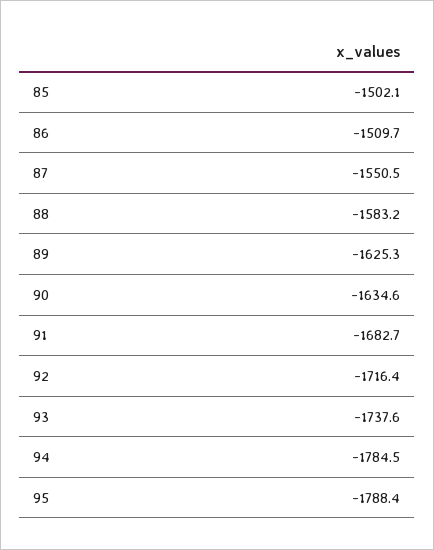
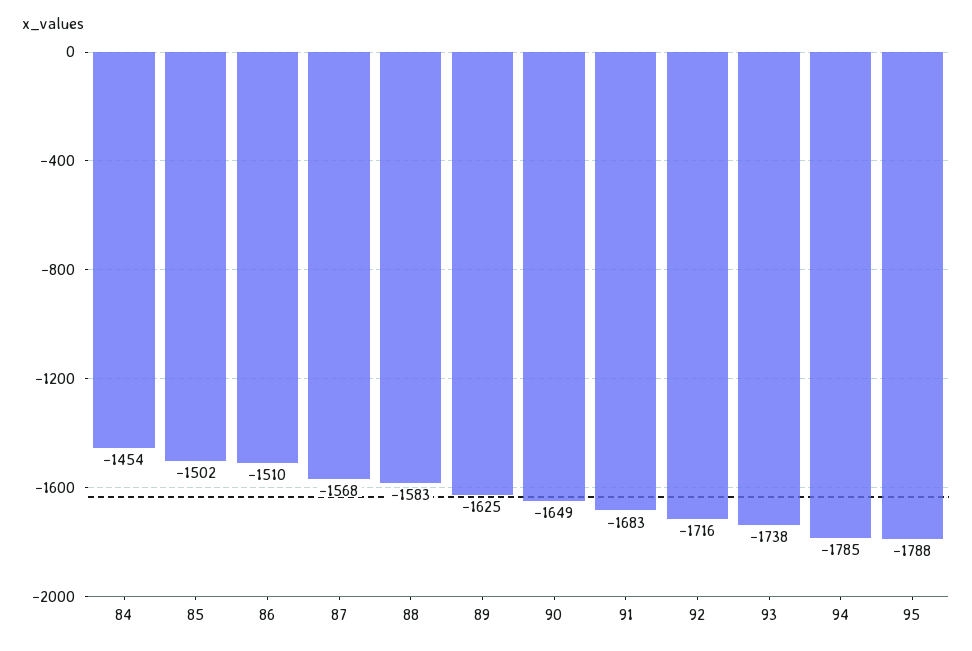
87: -1550.5 -> -1568
90: -1634.6 -> -1649
84: none -> -1454

